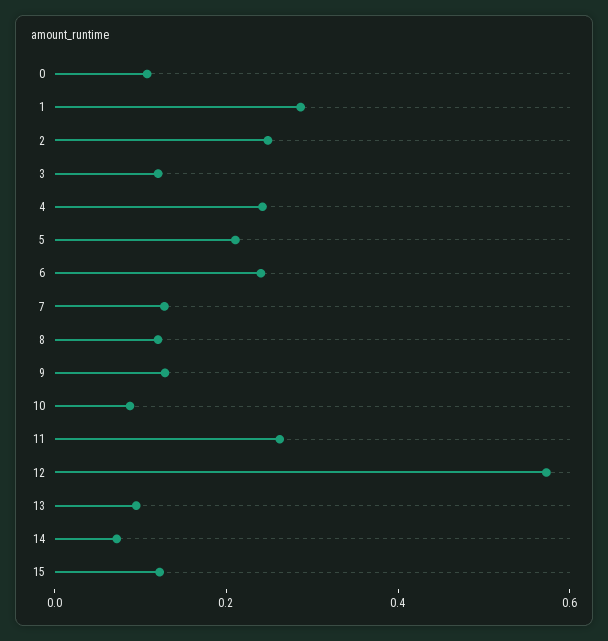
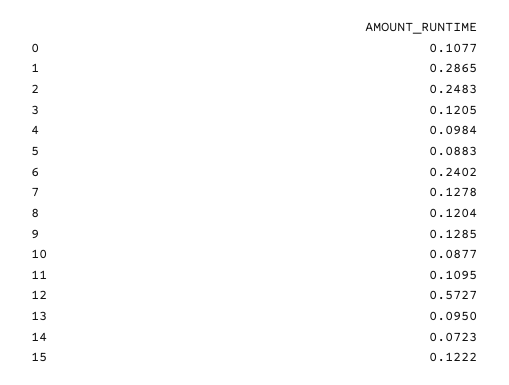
4: 0.25 -> 0.0984
5: 0.2 -> 0.0883
11: 0.25 -> 0.1095

